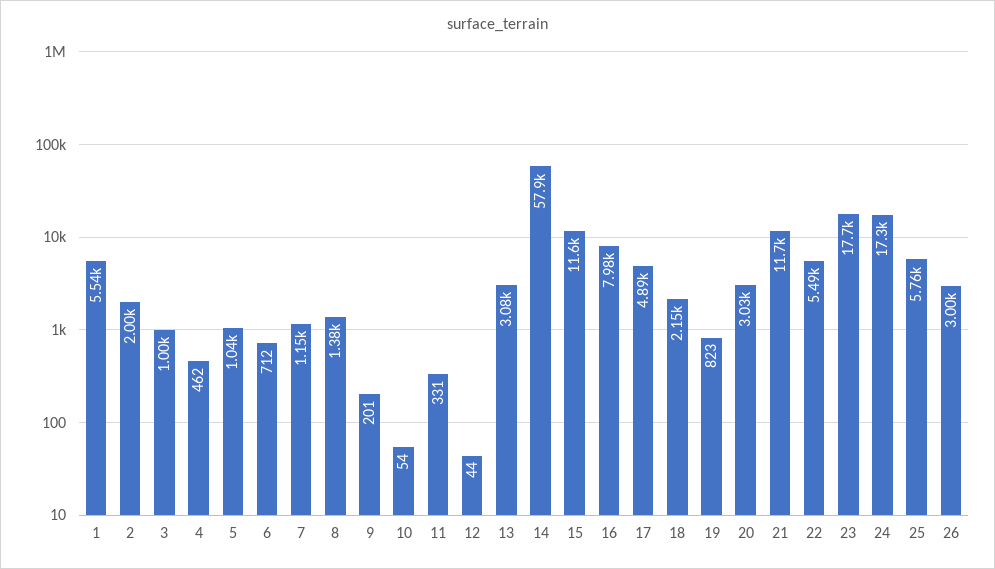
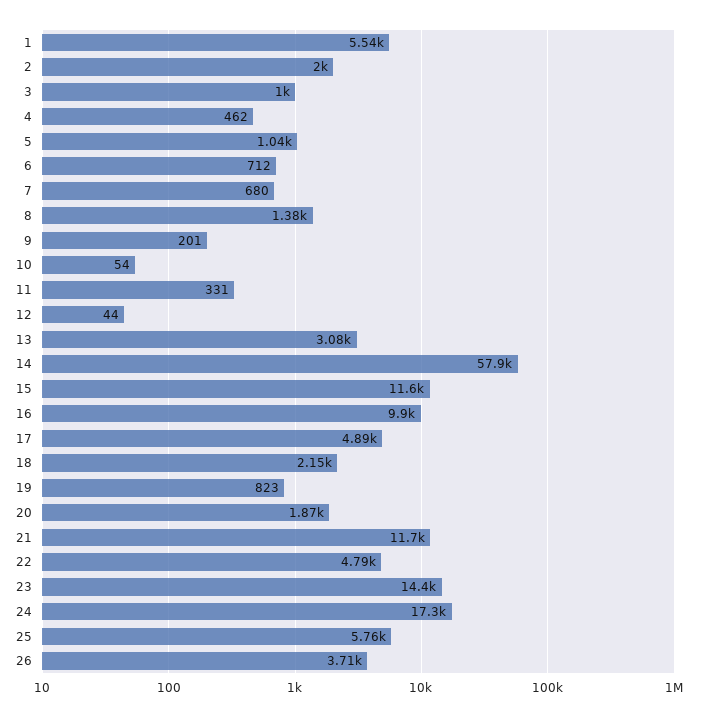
7: 1150 -> 680
16: 7980 -> 9900
20: 3030 -> 1870
22: 5490 -> 4790
23: 17700 -> 14400
26: 3000 -> 3710

